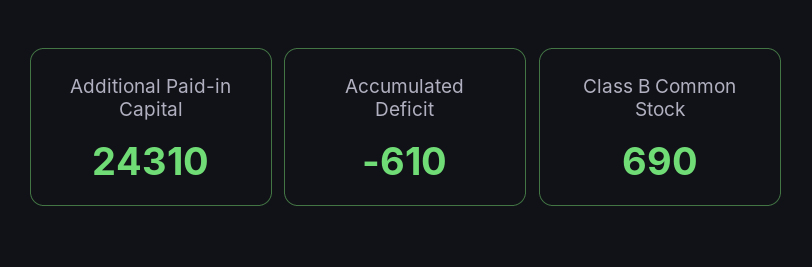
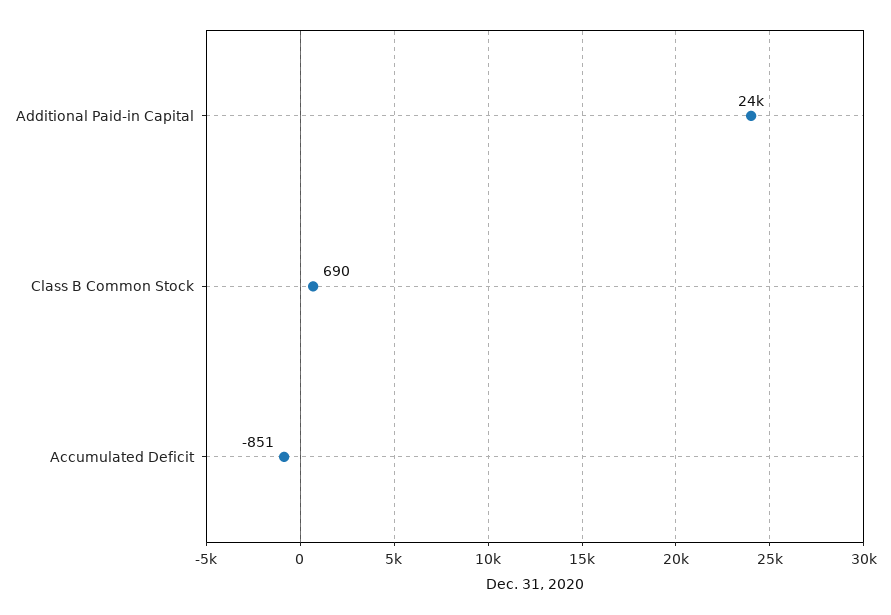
Accumulated Deficit: -610 -> -851

